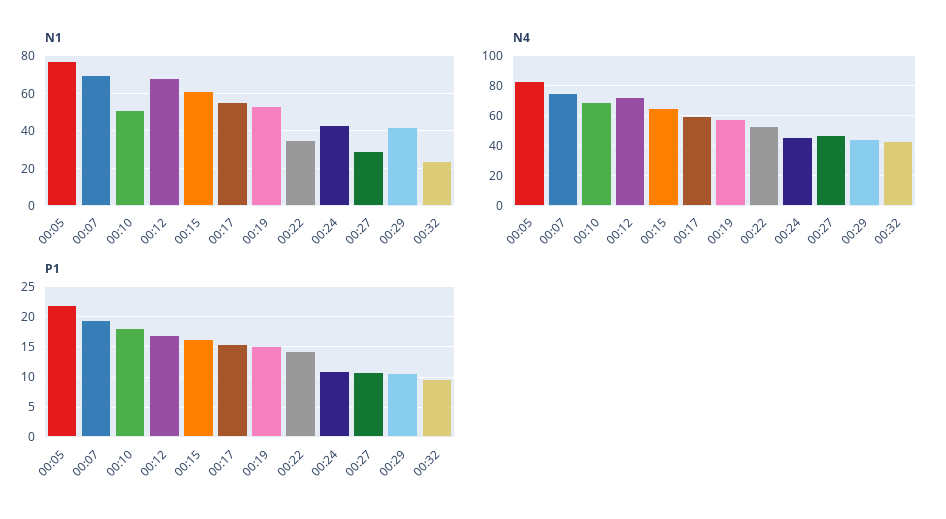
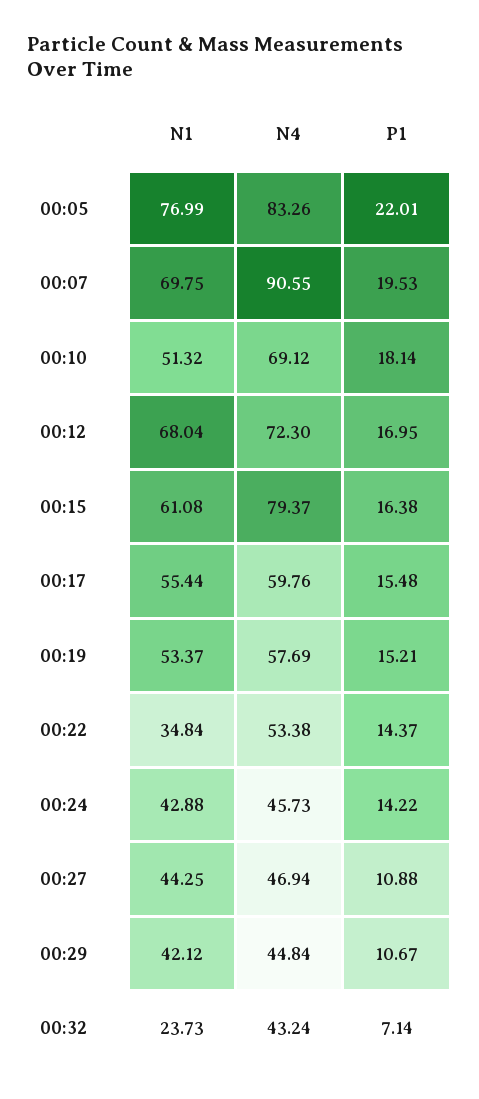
N1, 00:27: 30 -> 44.25
N4, 00:07: 75 -> 90.55
N4, 00:15: 65 -> 79.37
P1, 00:24: 11 -> 14.22
P1, 00:32: 10 -> 7.14

